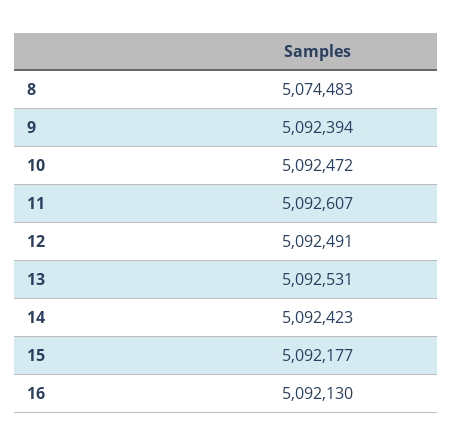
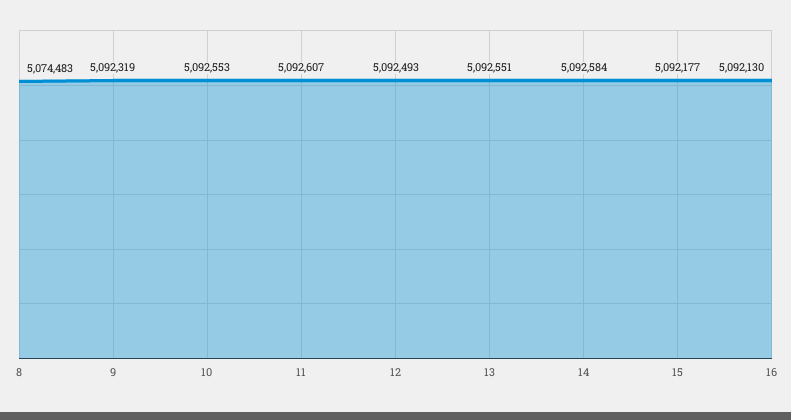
9: 5092394 -> 5092319
10: 5092472 -> 5092553
12: 5092491 -> 5092493
13: 5092531 -> 5092551
14: 5092423 -> 5092584

